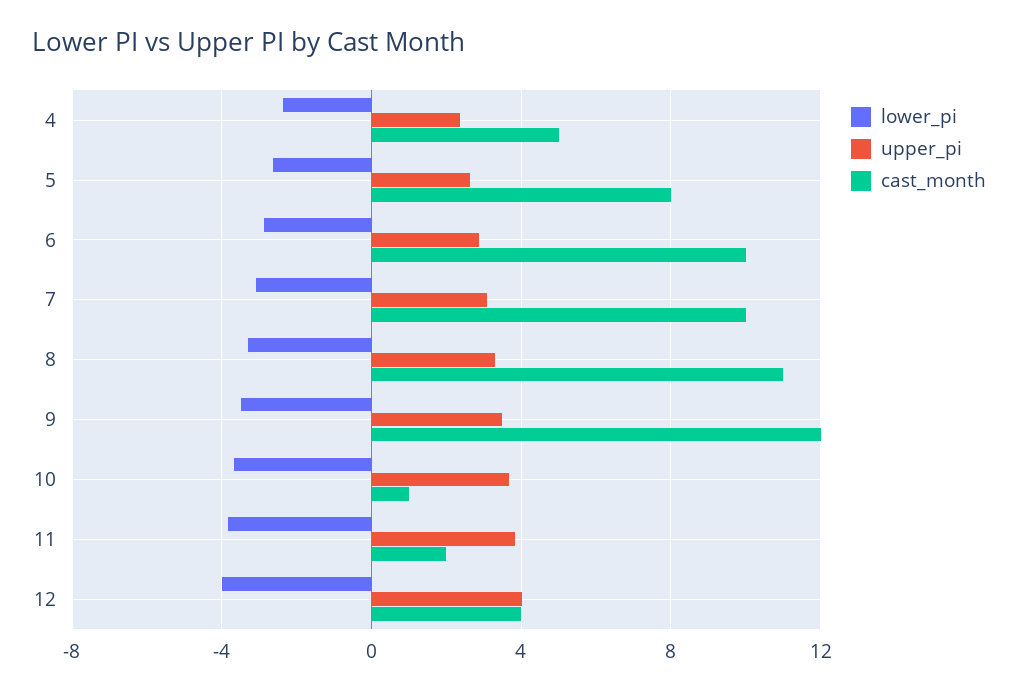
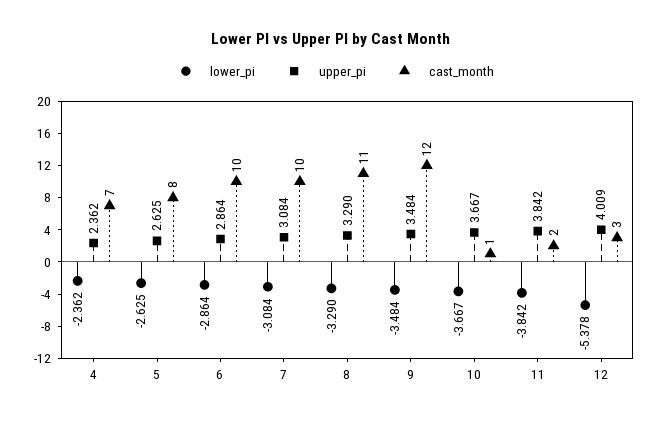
cast_month, 4: 5 -> 7
lower_pi, 12: -4 -> -5.378
cast_month, 12: 4 -> 3

